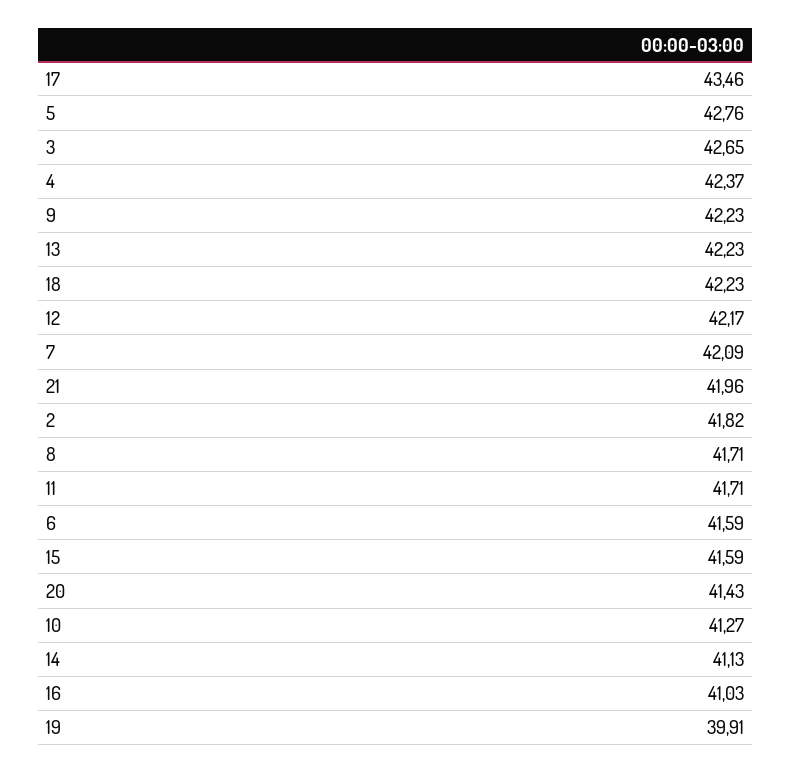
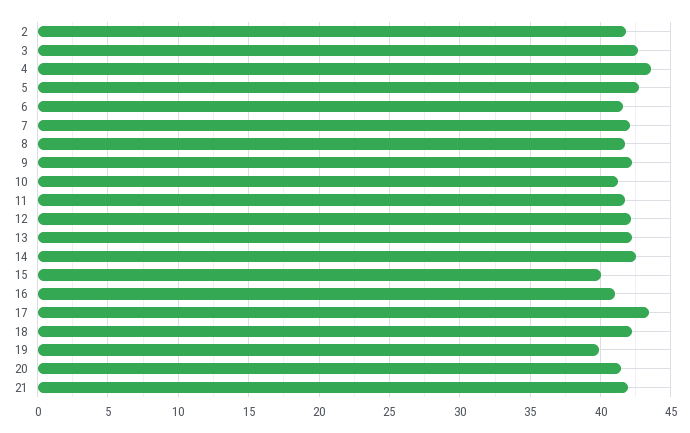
4: 42.37 -> 43.5
15: 41.59 -> 40
14: 41.13 -> 42.5

